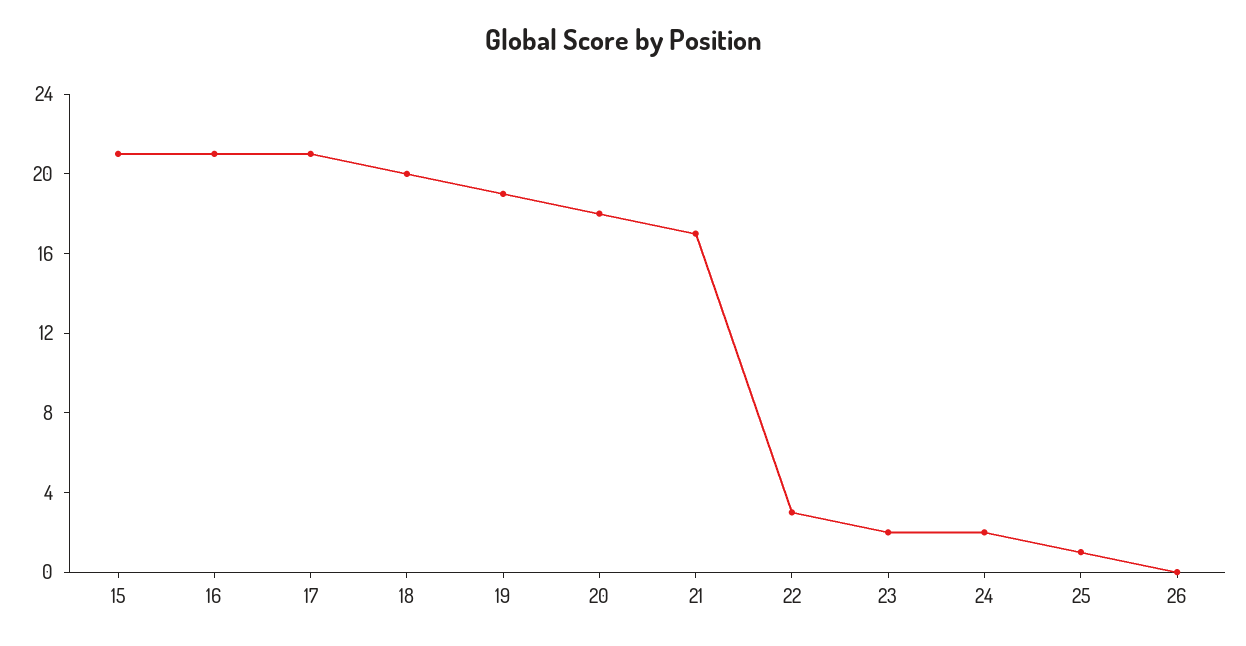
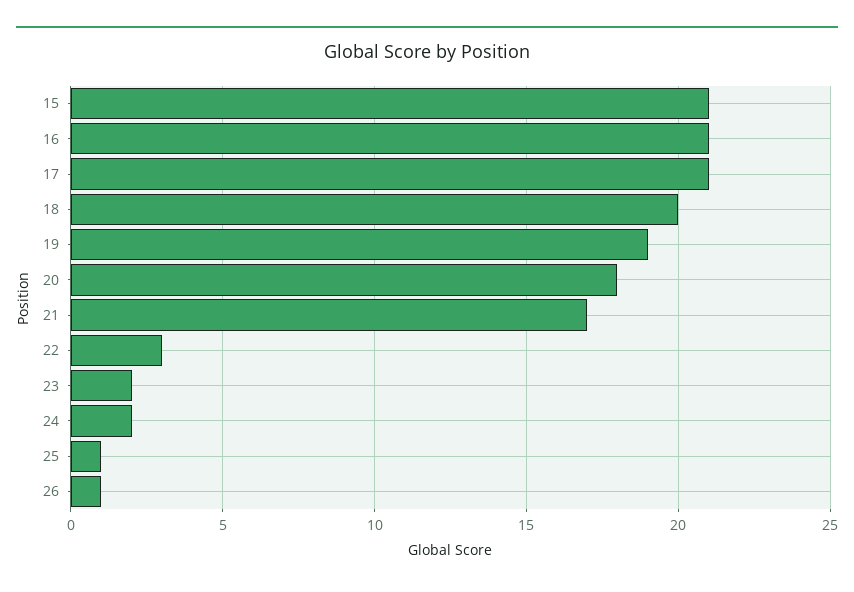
26: 0 -> 1

